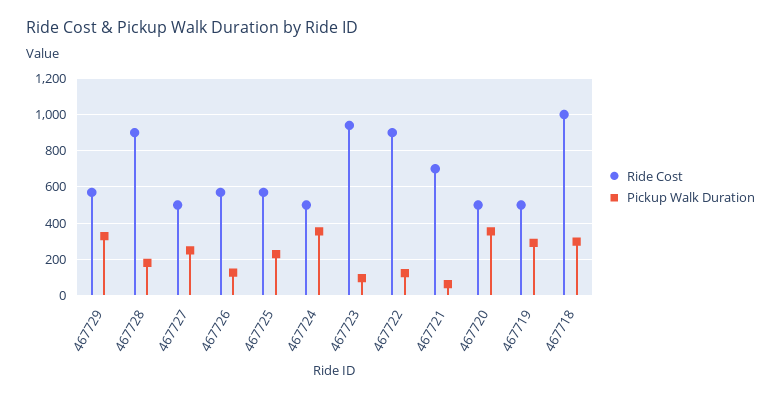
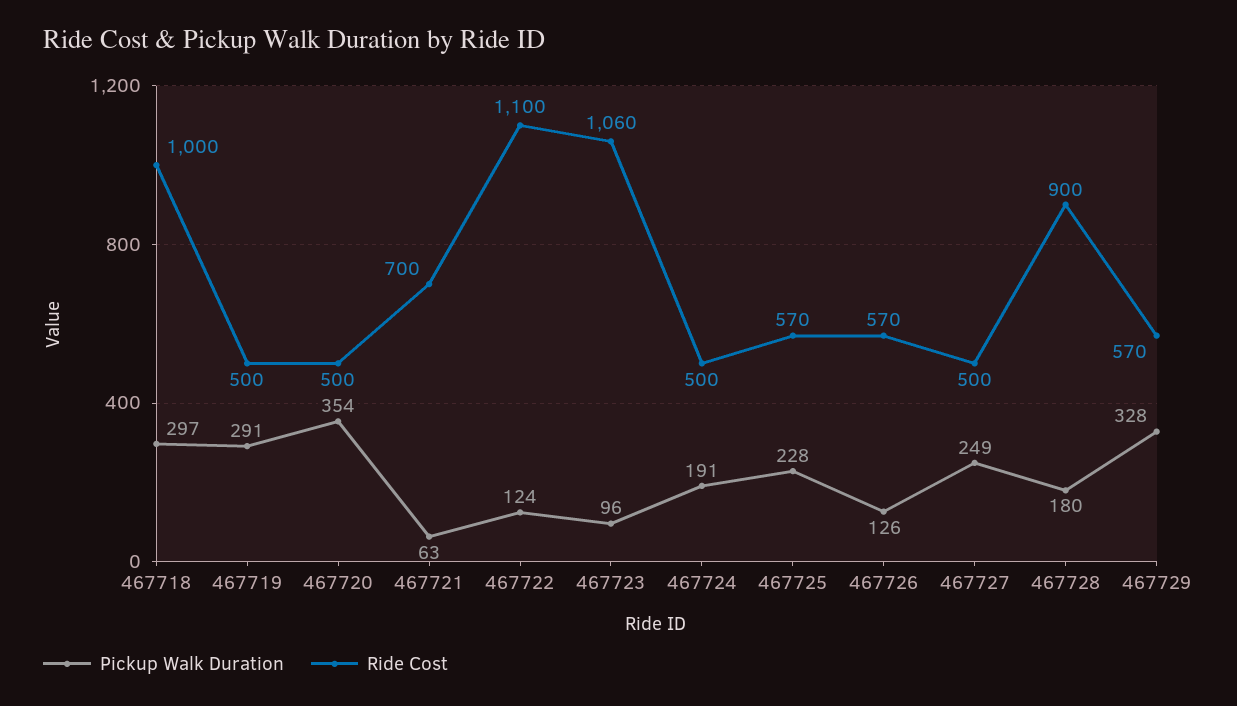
Pickup Walk Duration, 467724: 350 -> 191
Ride Cost, 467723: 950 -> 1060
Ride Cost, 467722: 900 -> 1100

